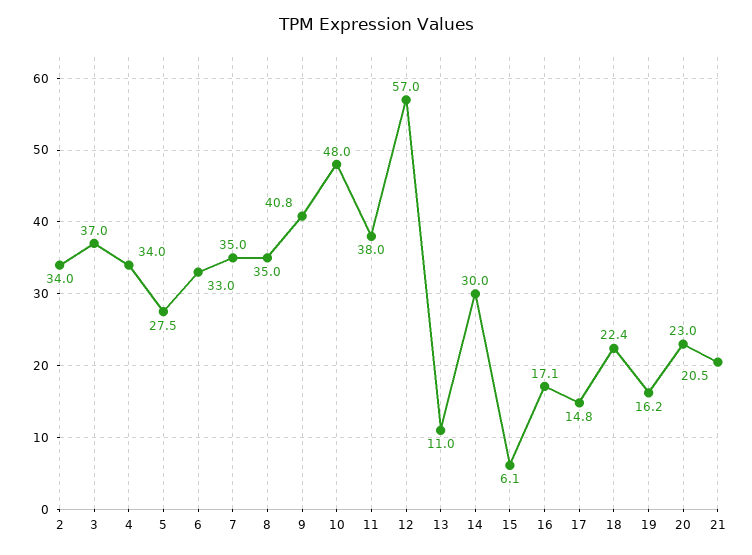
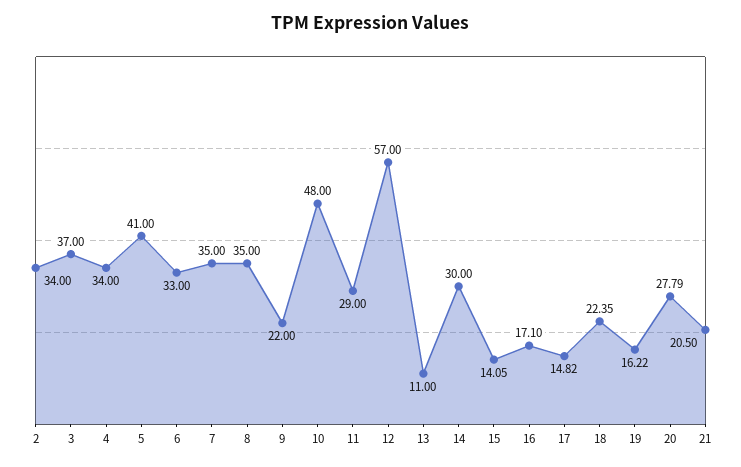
5: 27.5 -> 41
9: 40.8 -> 22
11: 38 -> 29
15: 6.1 -> 14.05
20: 23 -> 27.79

